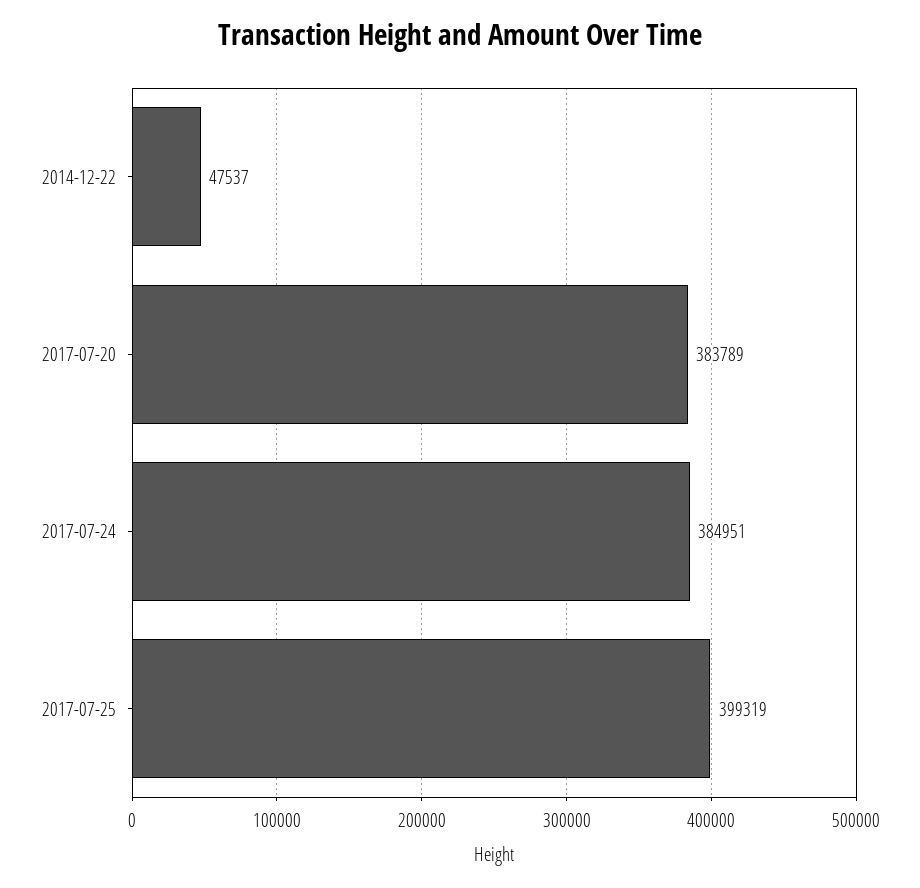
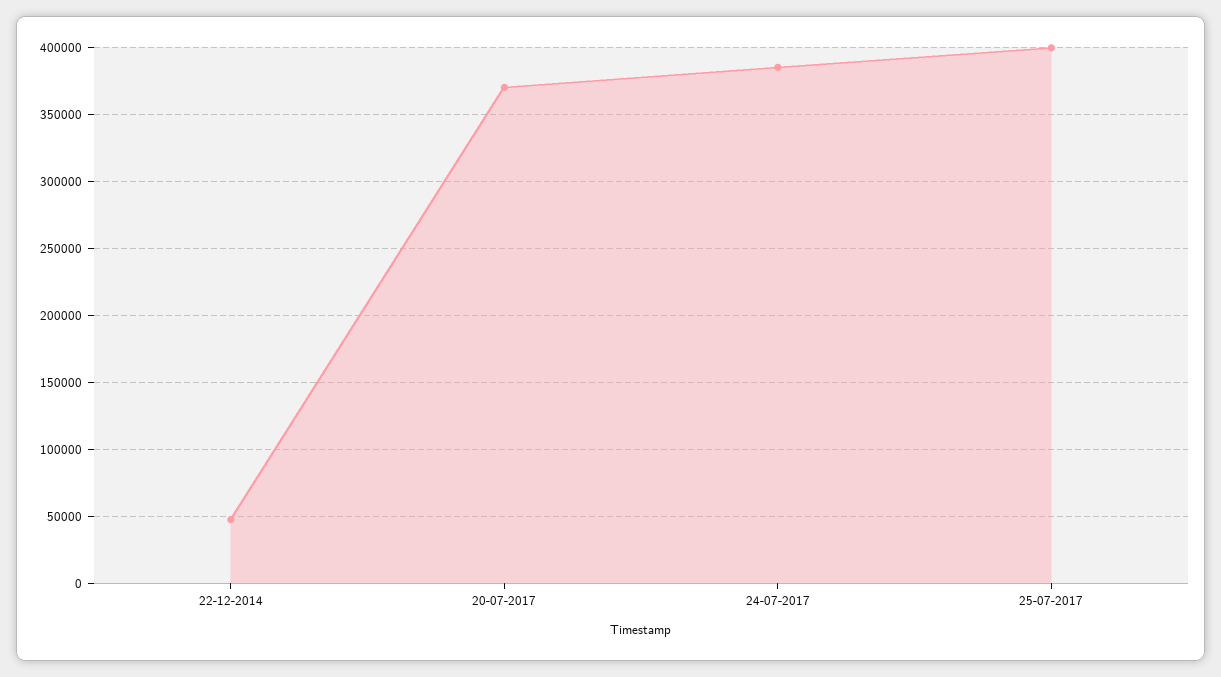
2017-07-20: 383789 -> 370000

